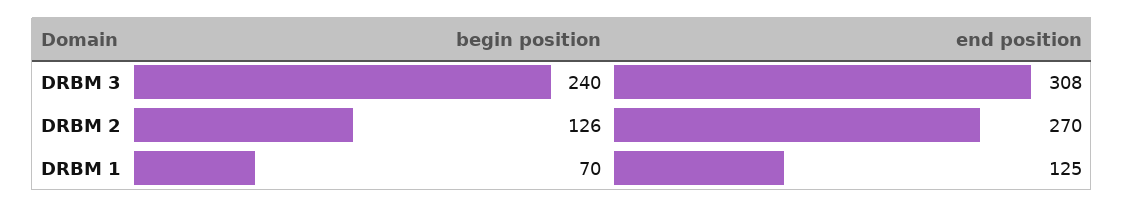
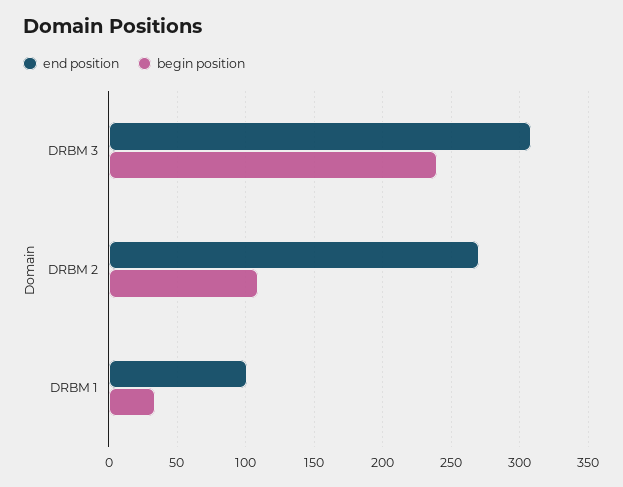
begin position, DRBM 2: 126 -> 110
begin position, DRBM 1: 70 -> 35
end position, DRBM 1: 125 -> 100

